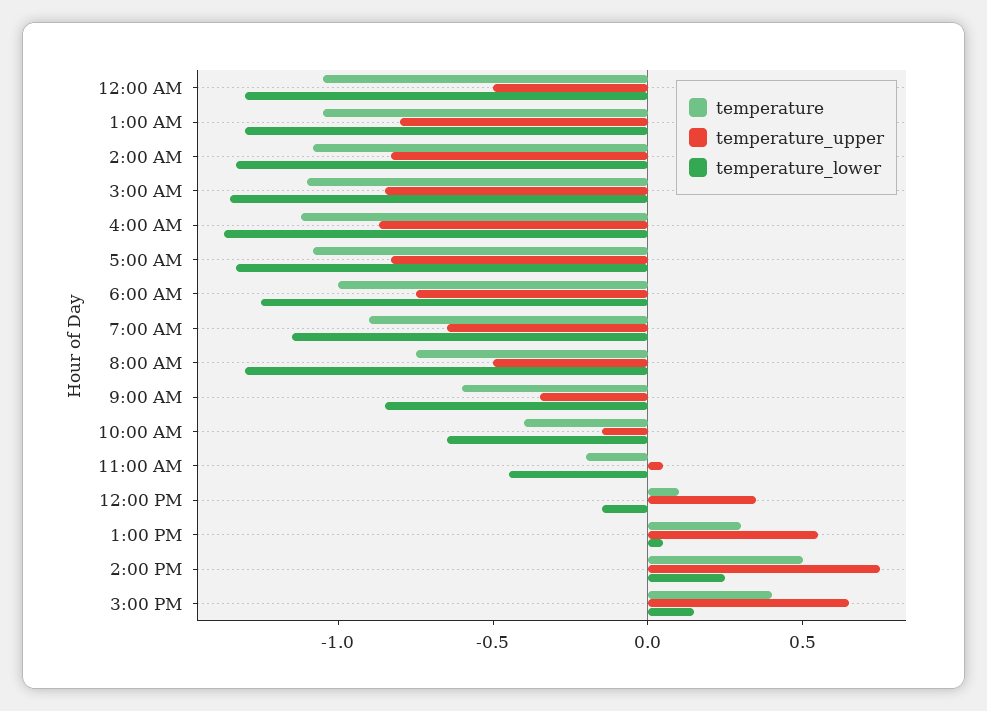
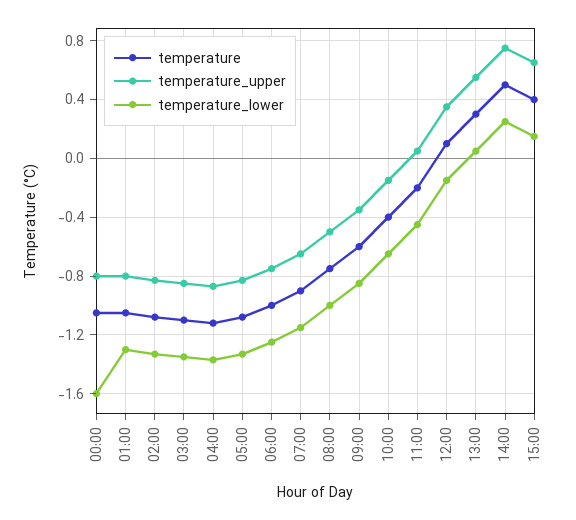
temperature_upper, 12:00 AM: -0.5 -> -0.8
temperature_lower, 12:00 AM: -1.3 -> -1.6
temperature_lower, 8:00 AM: -1.3 -> -1

